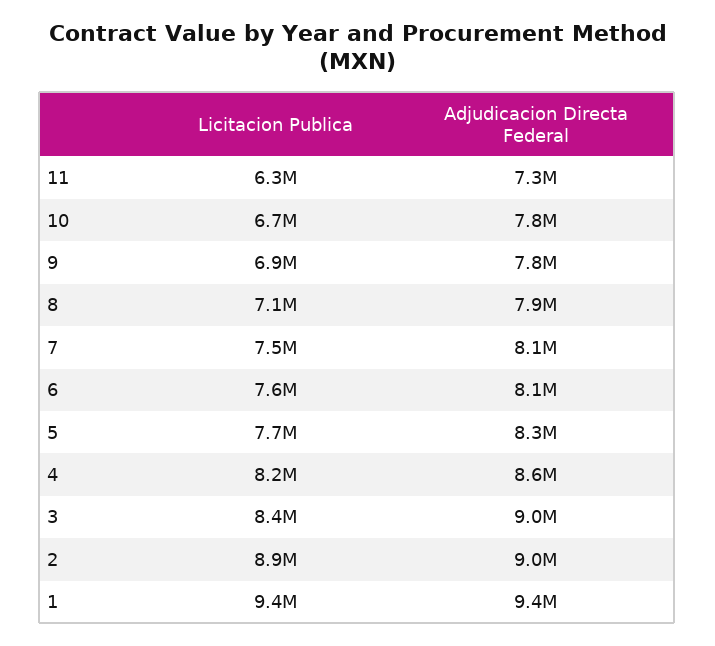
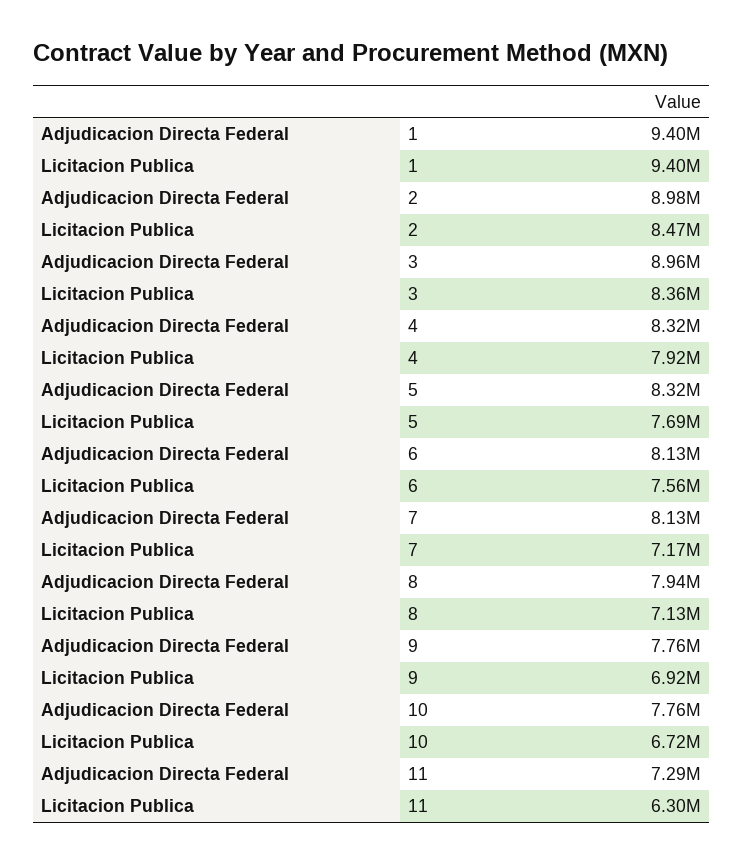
Licitacion Publica, 7: 7500000 -> 7170000
Licitacion Publica, 4: 8200000 -> 7920000
Adjudicacion Directa Federal, 4: 8600000 -> 8320000
Licitacion Publica, 2: 8900000 -> 8470000

